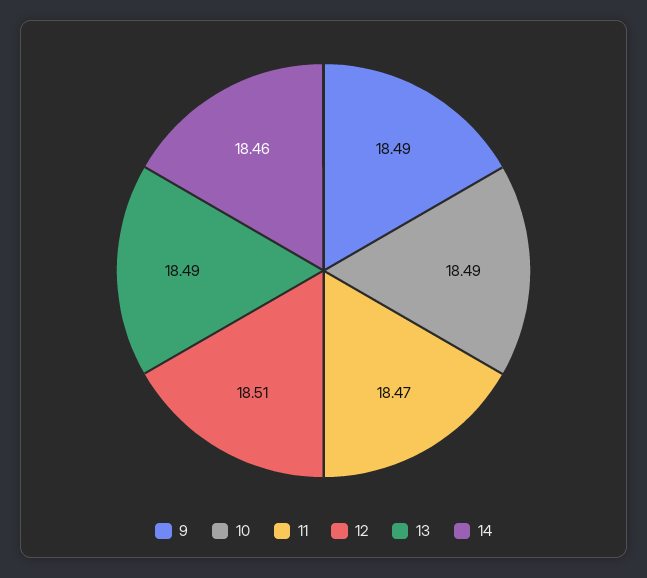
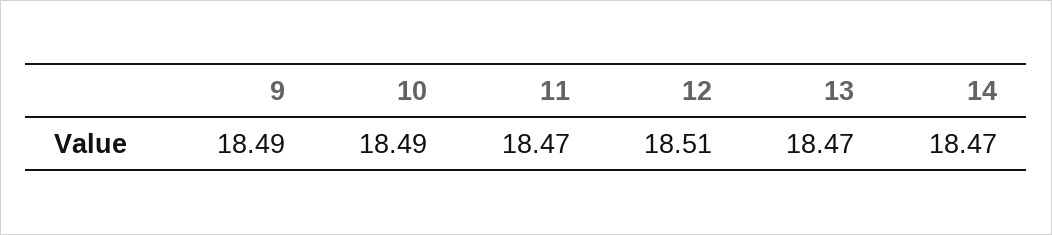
13: 18.49 -> 18.47
14: 18.46 -> 18.47

